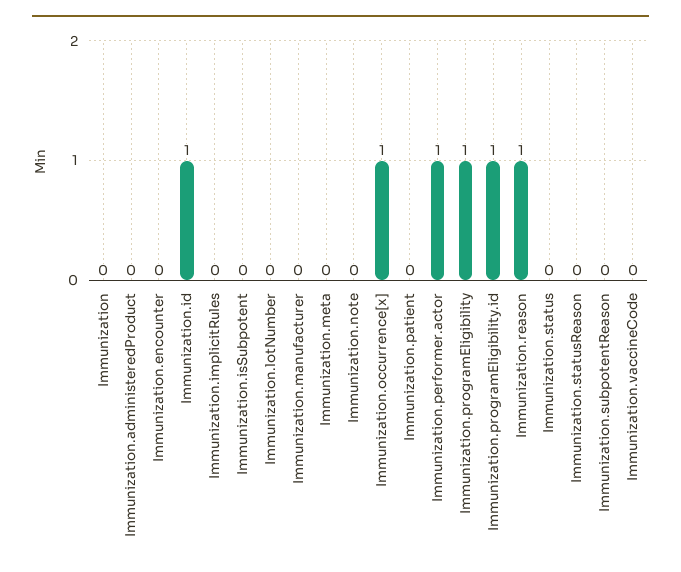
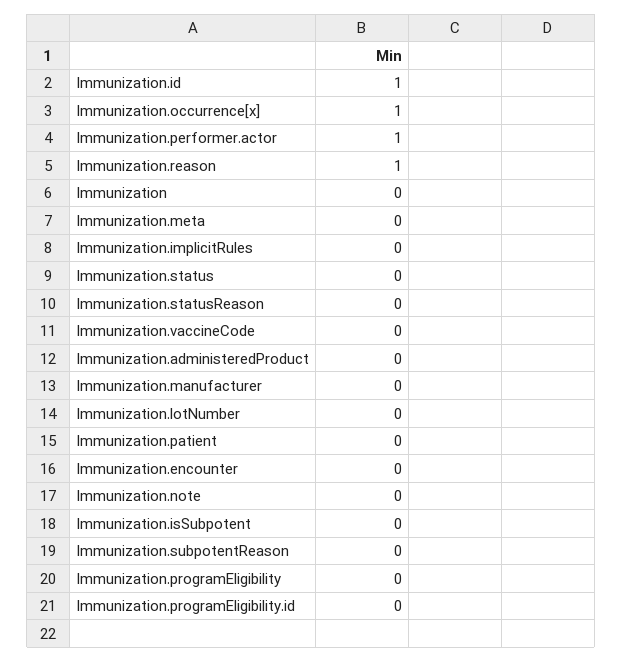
Immunization.programEligibility: 1 -> 0
Immunization.programEligibility.id: 1 -> 0

